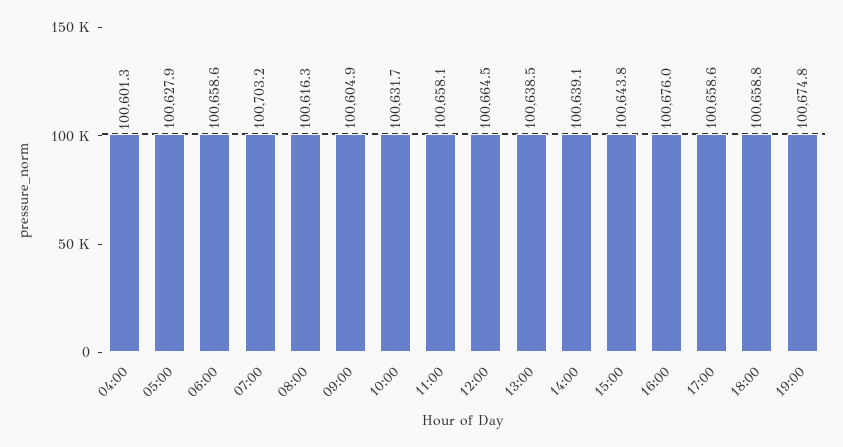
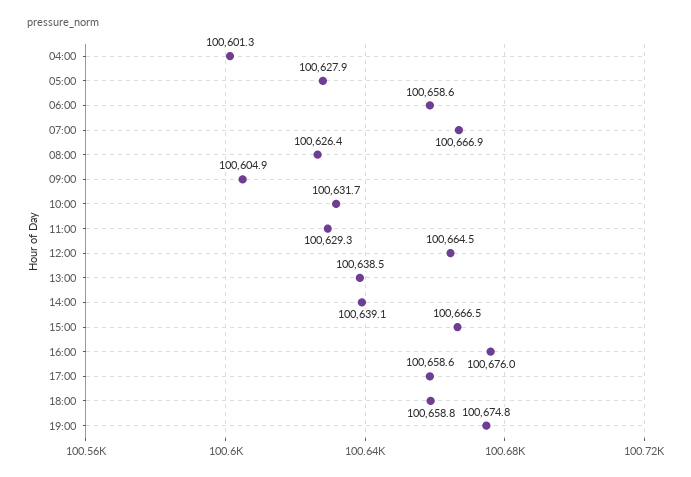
07:00: 100703.2 -> 100666.9
08:00: 100616.3 -> 100626.4
11:00: 100658.1 -> 100629.3
15:00: 100643.8 -> 100666.5

